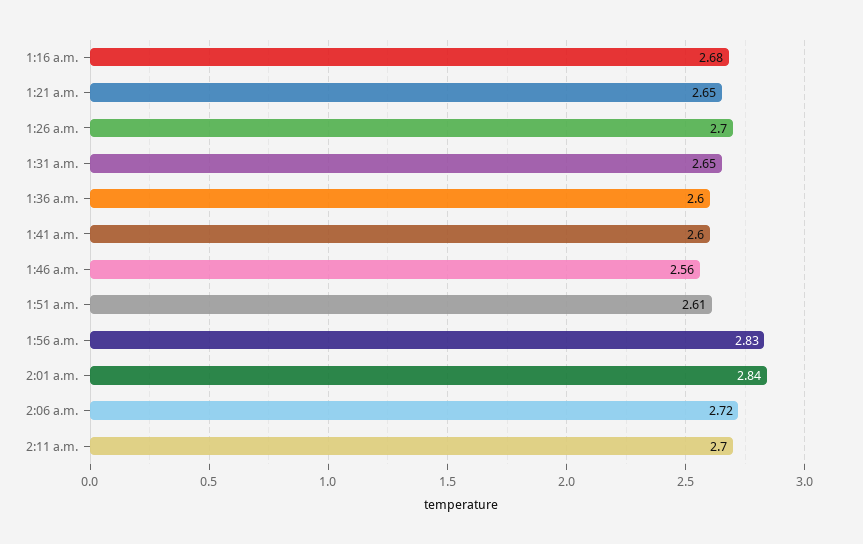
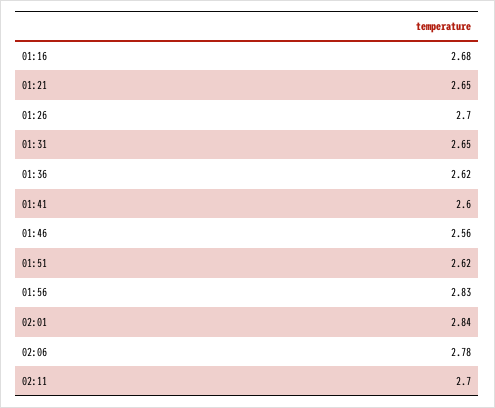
1:36 a.m.: 2.6 -> 2.62
1:51 a.m.: 2.61 -> 2.62
2:06 a.m.: 2.72 -> 2.78

